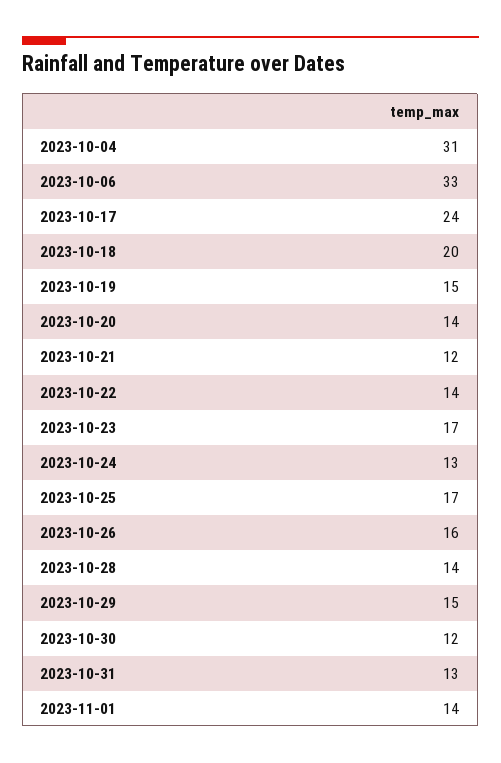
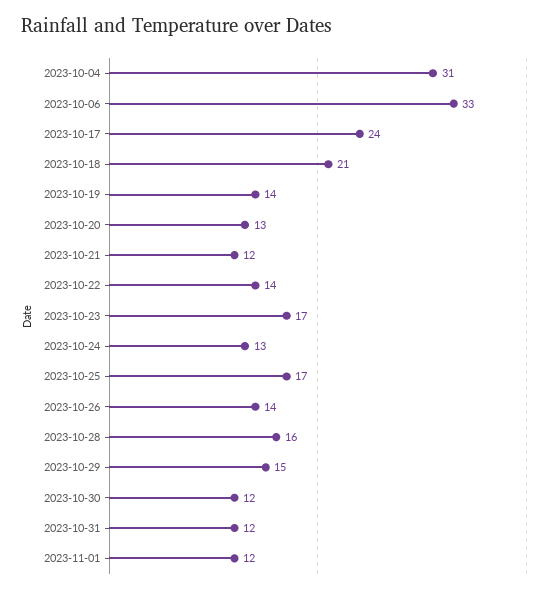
2023-10-18: 20 -> 21
2023-10-19: 15 -> 14
2023-10-20: 14 -> 13
2023-10-26: 16 -> 14
2023-10-28: 14 -> 16
2023-10-31: 13 -> 12
2023-11-01: 14 -> 12

